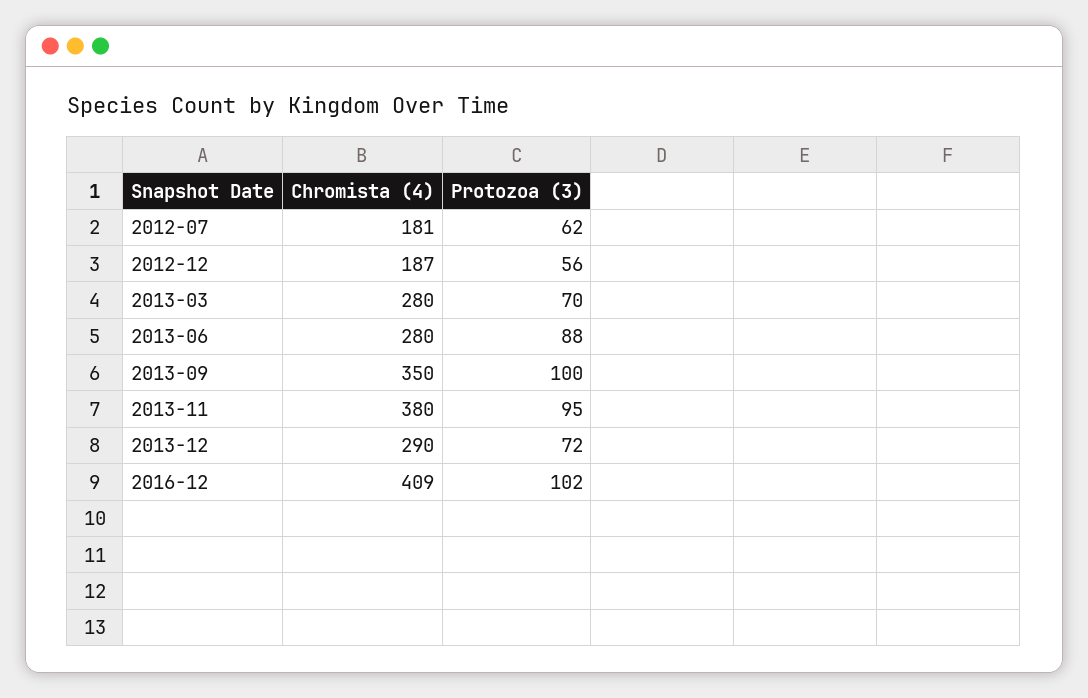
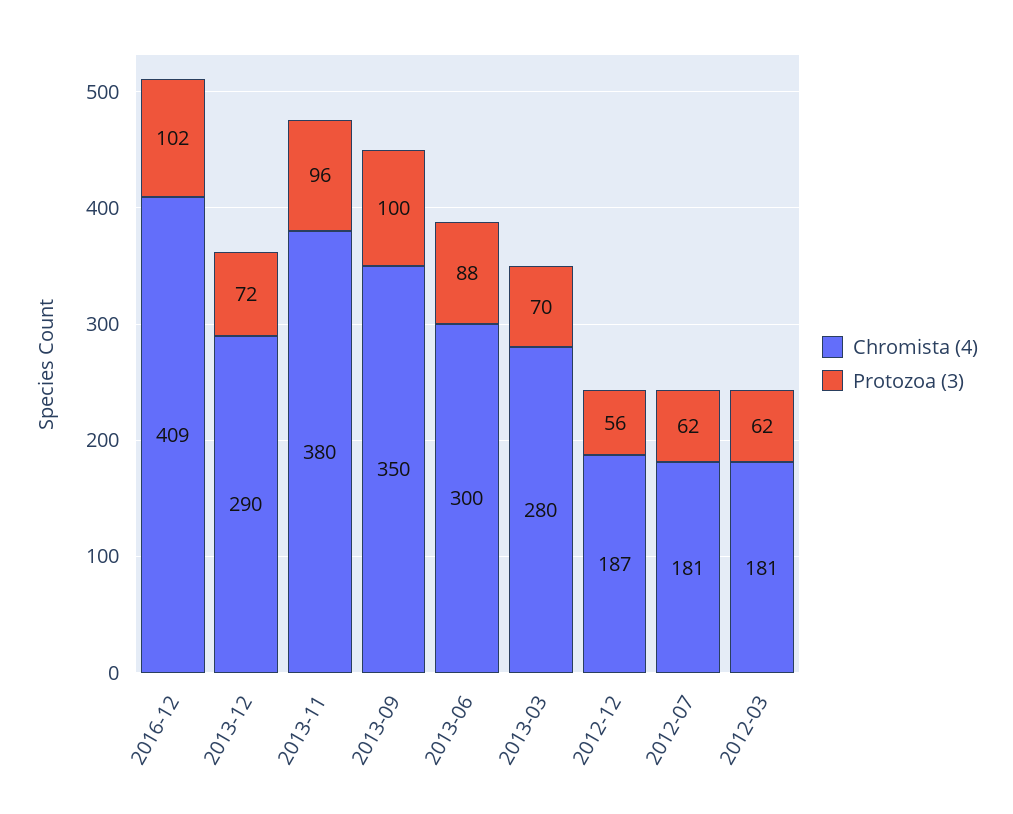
Chromista (4), 2013-06: 280 -> 300
Protozoa (3), 2013-11: 95 -> 96
Chromista (4), 2012-03: none -> 181
Protozoa (3), 2012-03: none -> 62

